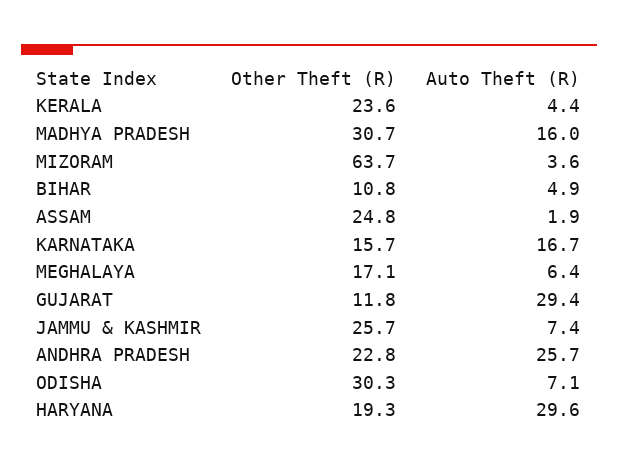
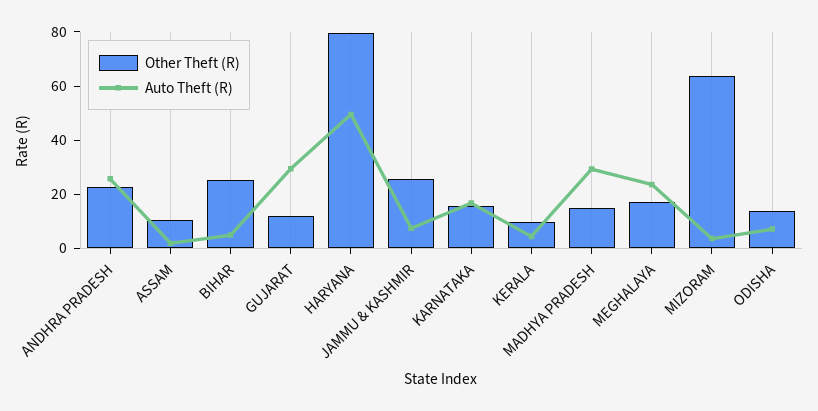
Other Theft (R), KERALA: 23.6 -> 10
Other Theft (R), MADHYA PRADESH: 30.7 -> 15
Auto Theft (R), MADHYA PRADESH: 16 -> 30
Other Theft (R), BIHAR: 10.8 -> 25
Other Theft (R), ASSAM: 24.8 -> 10
Auto Theft (R), MEGHALAYA: 6.4 -> 25
Other Theft (R), ODISHA: 30.3 -> 15
Other Theft (R), HARYANA: 19.3 -> 80
Auto Theft (R), HARYANA: 29.6 -> 50

